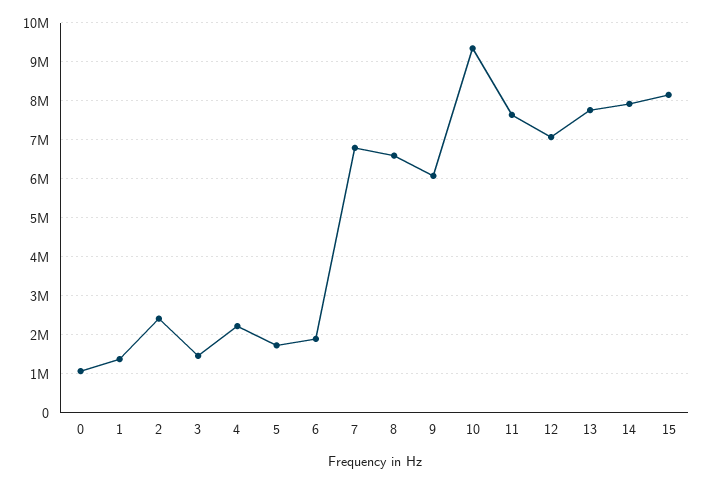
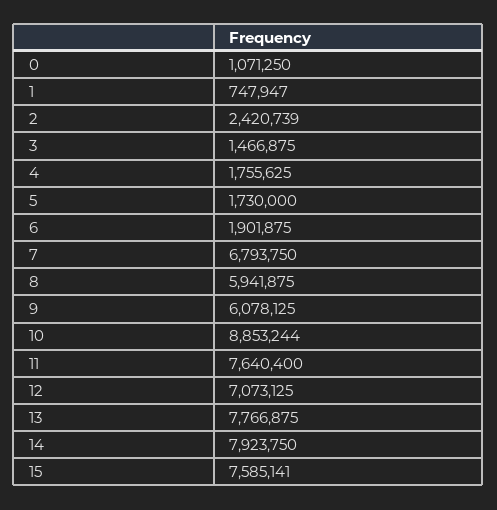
1: 1400000 -> 747947
4: 2200000 -> 1755625
8: 6600000 -> 5941875
10: 9400000 -> 8853244
15: 8200000 -> 7585141

